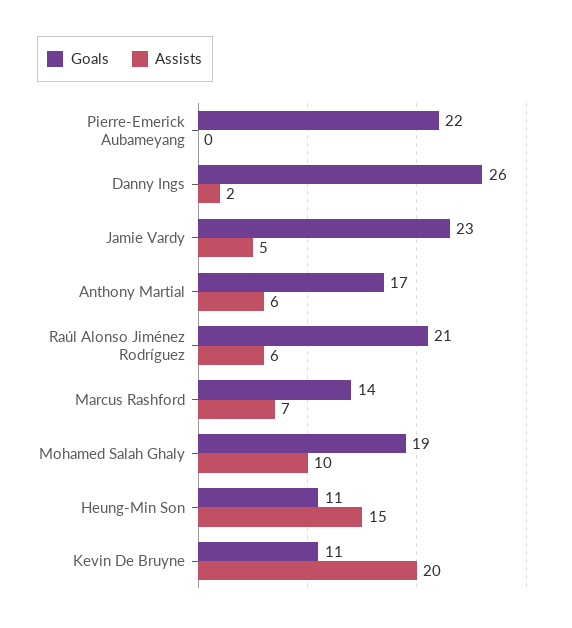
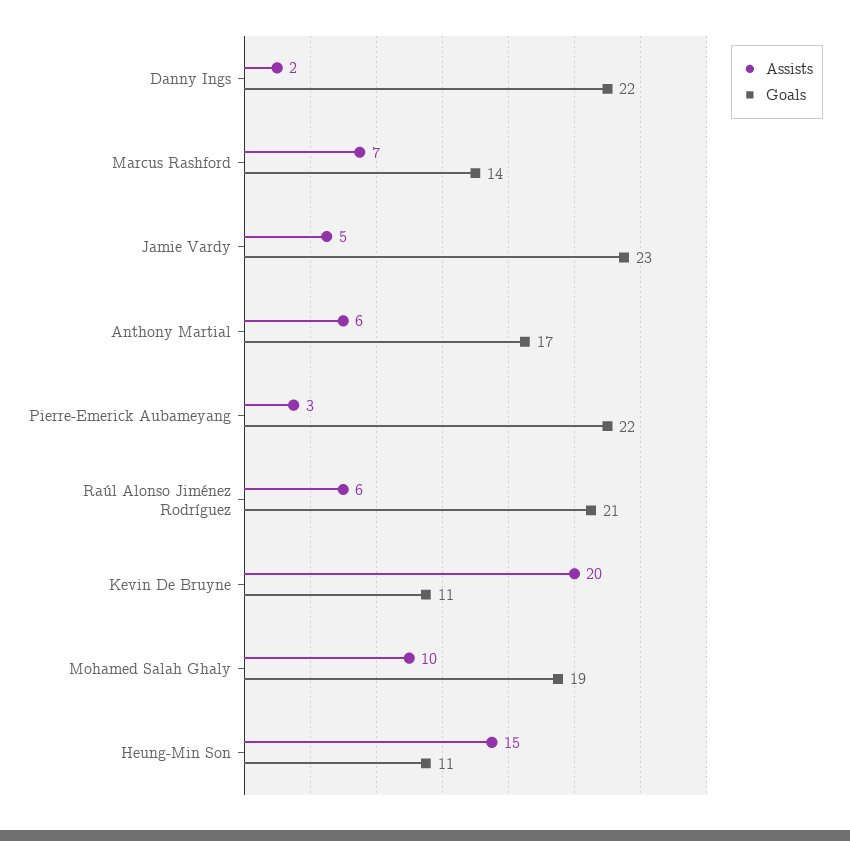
Assists, Pierre-Emerick Aubameyang: 0 -> 3
Goals, Danny Ings: 26 -> 22

